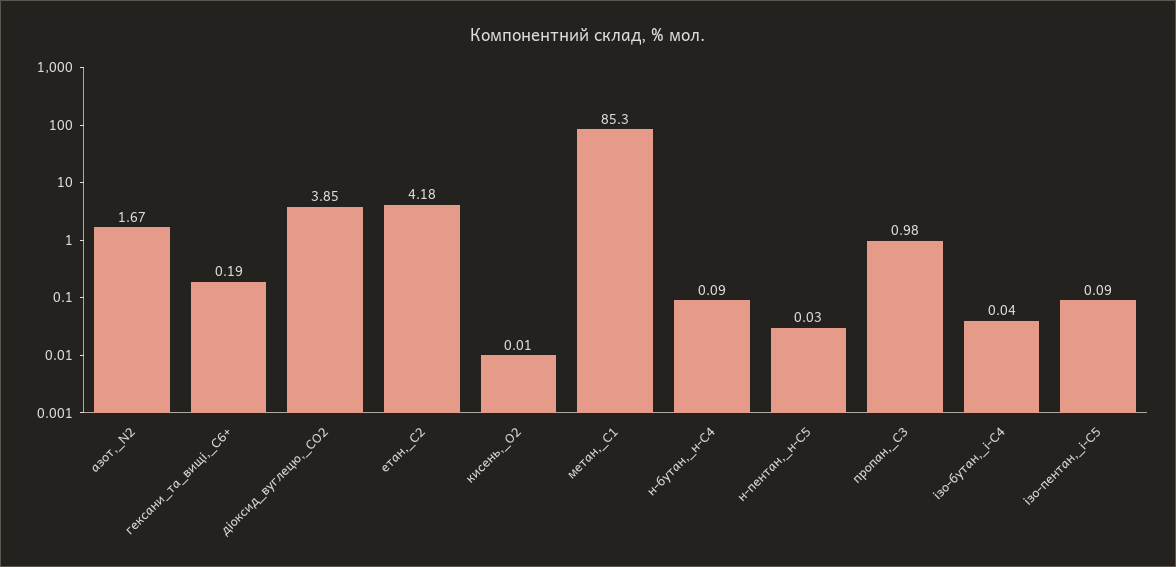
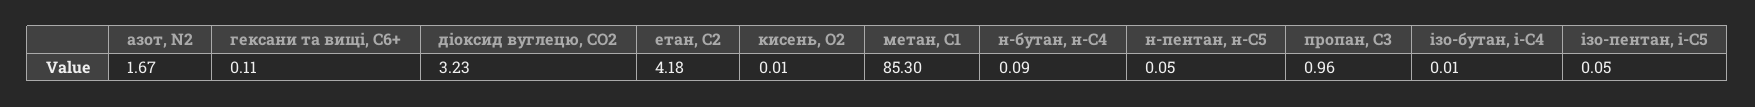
гексани_та_вищі,_С6+: 0.19 -> 0.11
діоксид_вуглецю,_CО2: 3.85 -> 3.23
н-пентан,_н-С5: 0.03 -> 0.05
пропан,_С3: 0.98 -> 0.96
ізо-бутан,_і-С4: 0.04 -> 0.01
ізо-пентан,_і-С5: 0.09 -> 0.05

